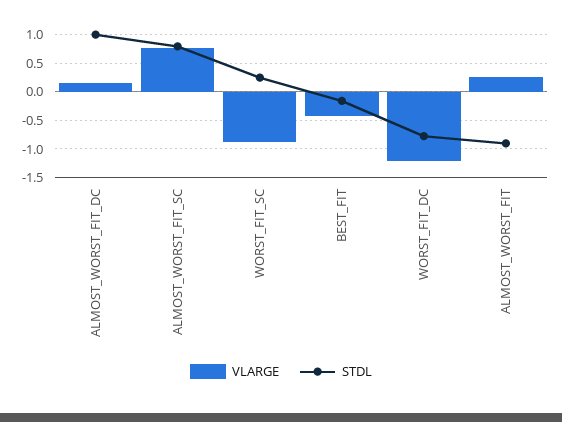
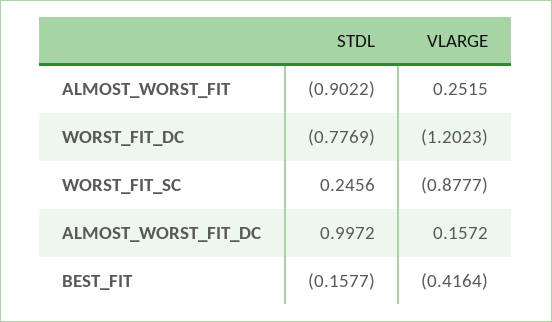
VLARGE, ALMOST_WORST_FIT_SC: 0.75 -> none
STDL, ALMOST_WORST_FIT_SC: 0.75 -> none

